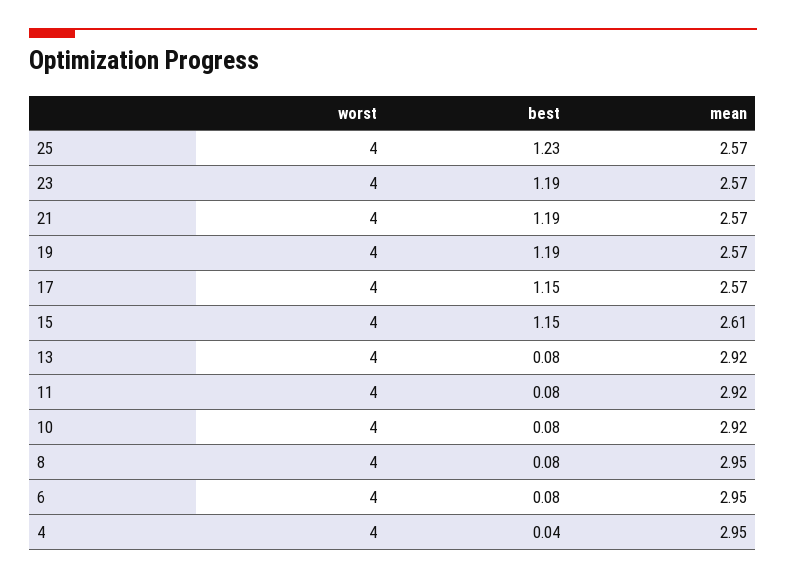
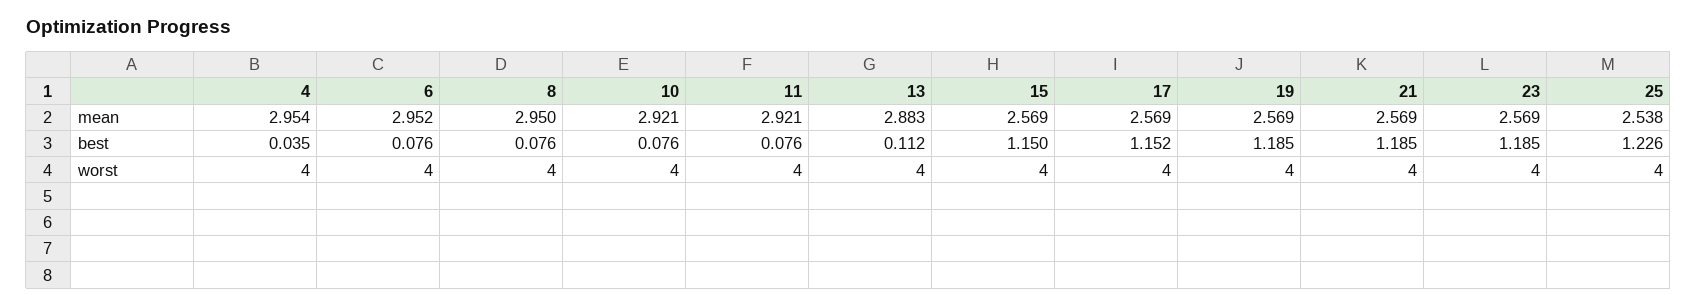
mean, 25: 2.57 -> 2.538
mean, 15: 2.61 -> 2.569
best, 13: 0.08 -> 0.112
mean, 13: 2.92 -> 2.883

